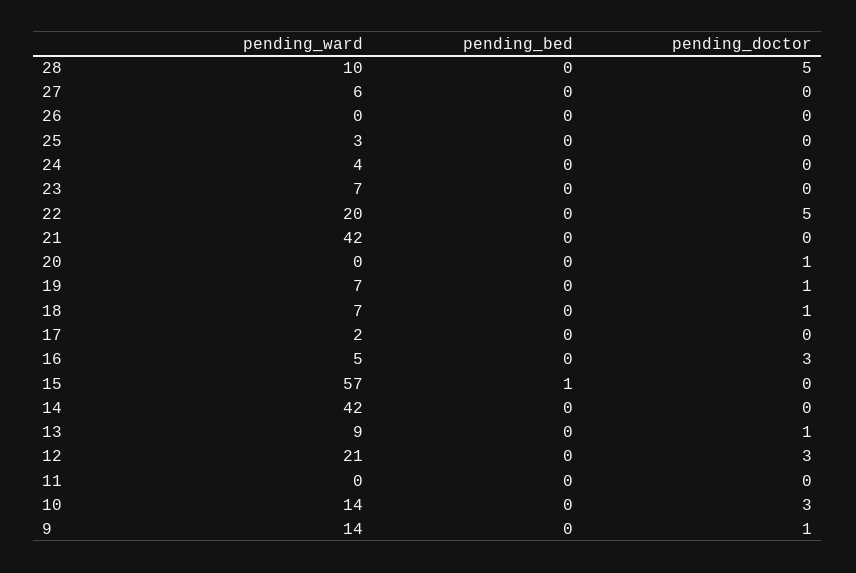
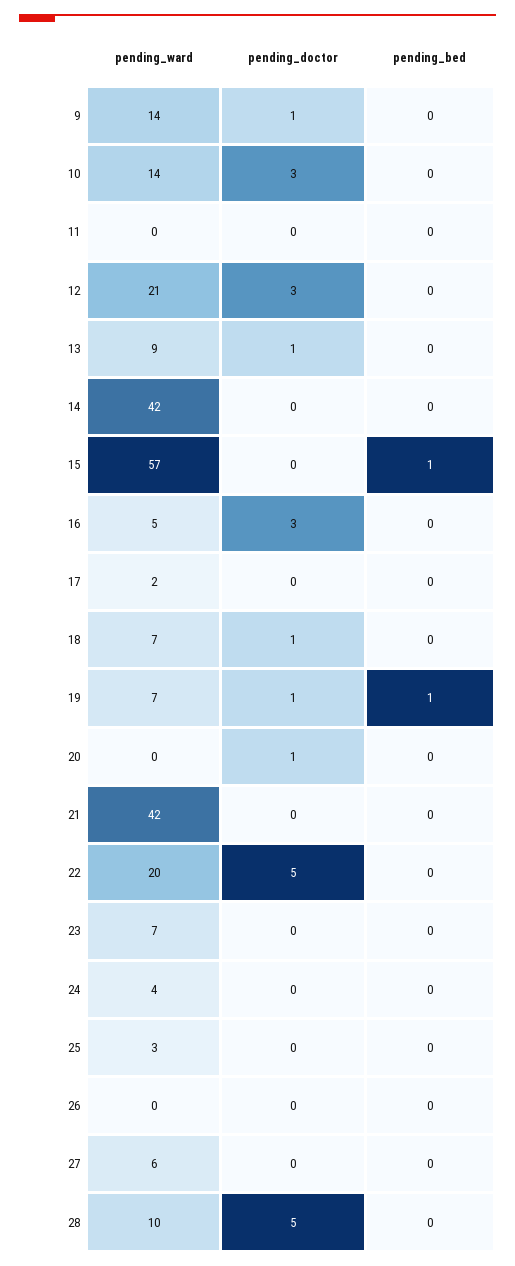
pending_bed, 19: 0 -> 1

